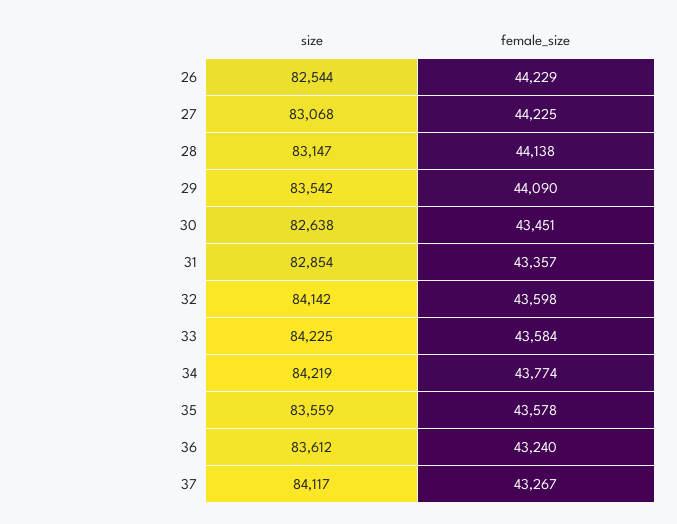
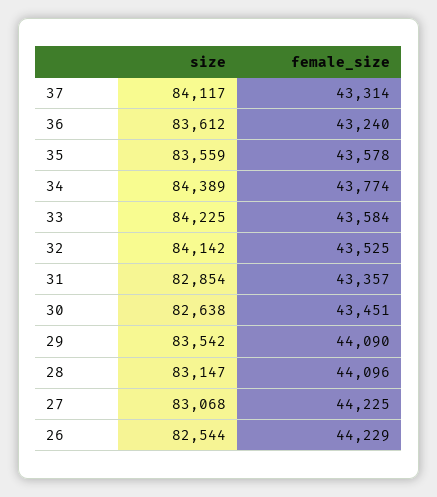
female_size, 28: 44138 -> 44096
female_size, 32: 43598 -> 43525
size, 34: 84219 -> 84389
female_size, 37: 43267 -> 43314

